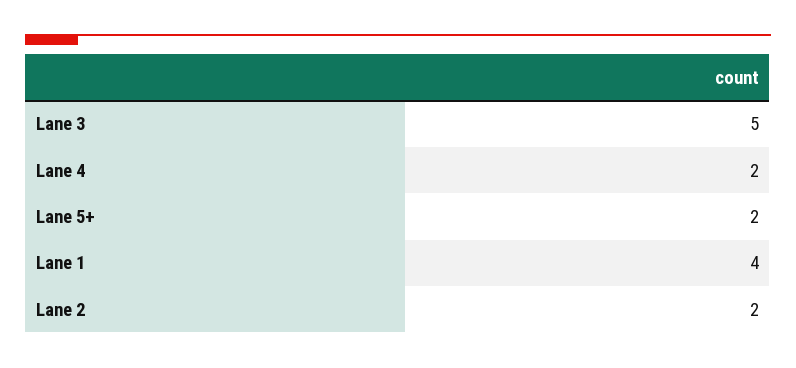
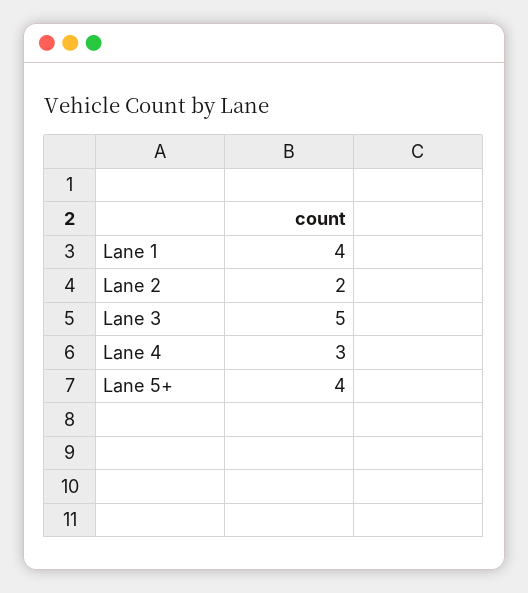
Lane 4: 2 -> 3
Lane 5+: 2 -> 4

